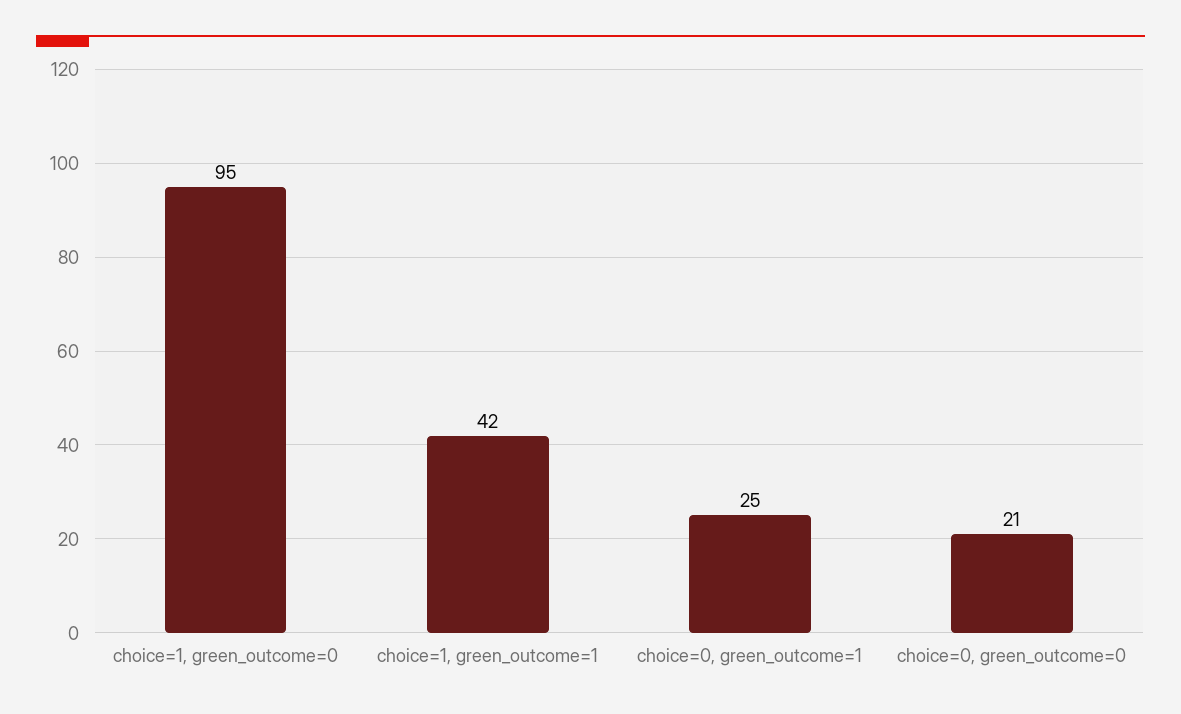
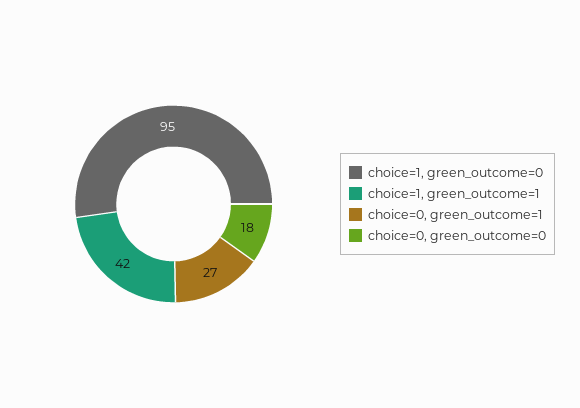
choice=0, green_outcome=1: 25 -> 27
choice=0, green_outcome=0: 21 -> 18

